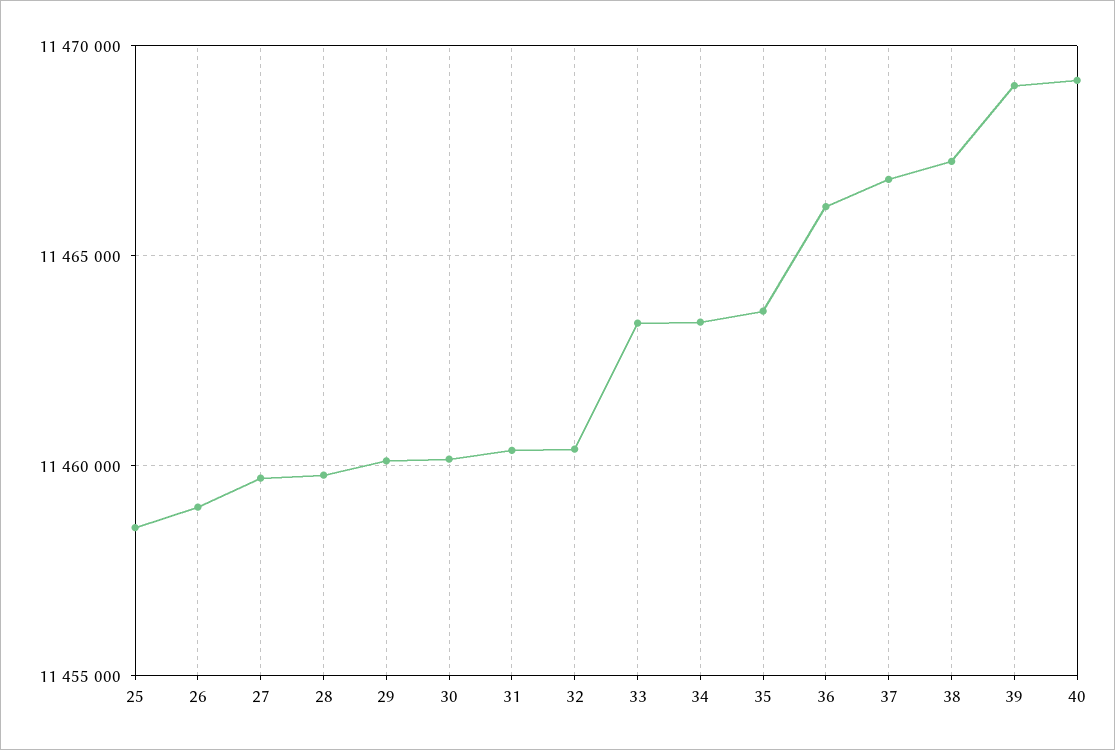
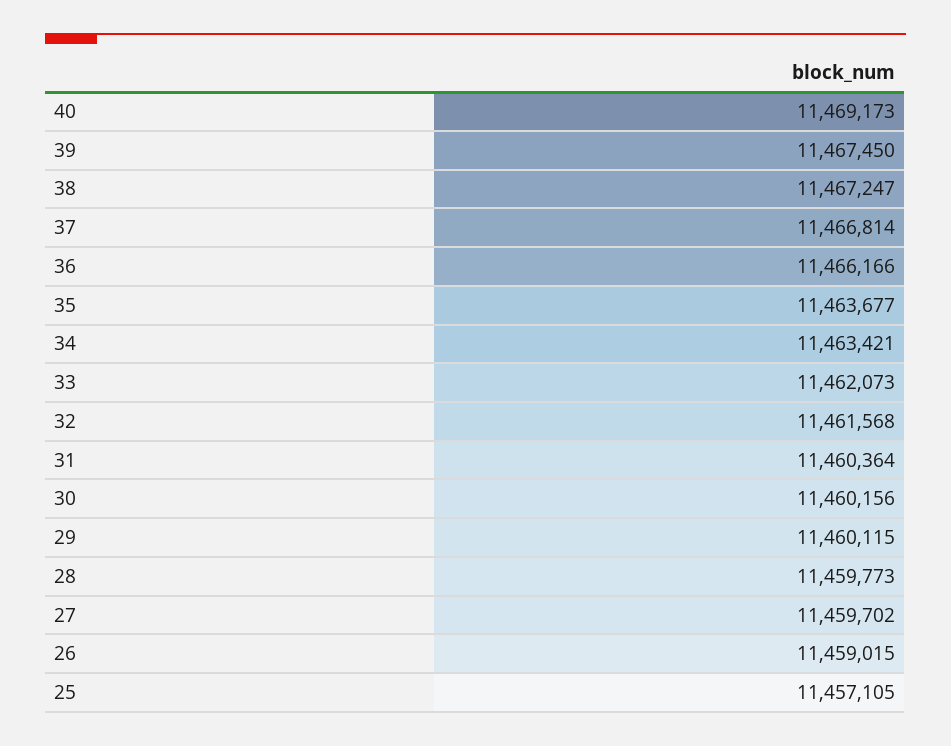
25: 11458500 -> 11457105
32: 11460500 -> 11461568
33: 11463500 -> 11462073
39: 11469000 -> 11467450

